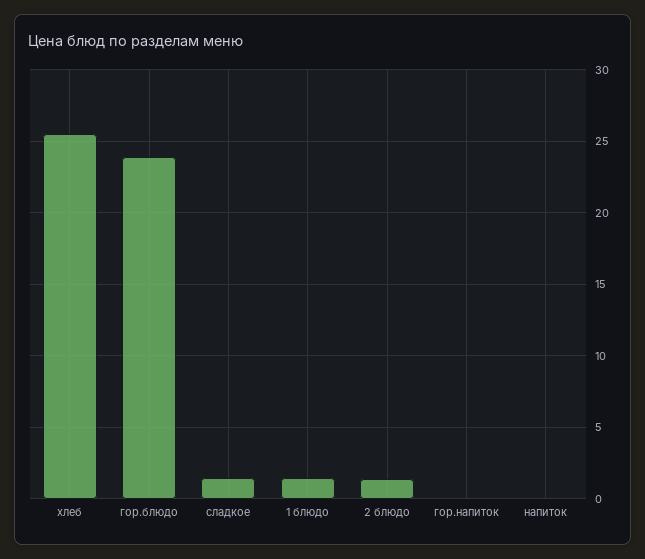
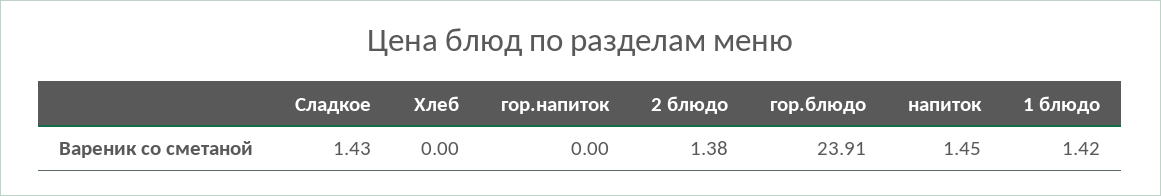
хлеб: 25.5 -> 0
напиток: 0 -> 1.45

